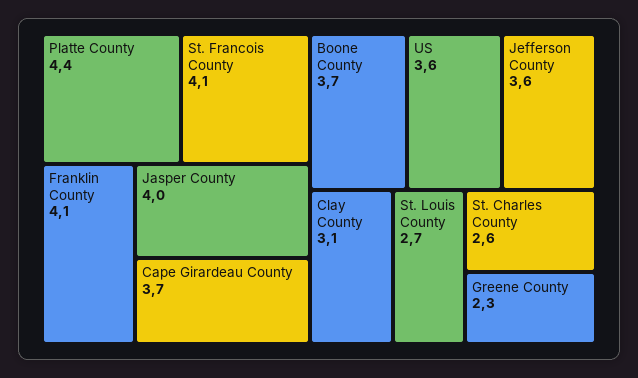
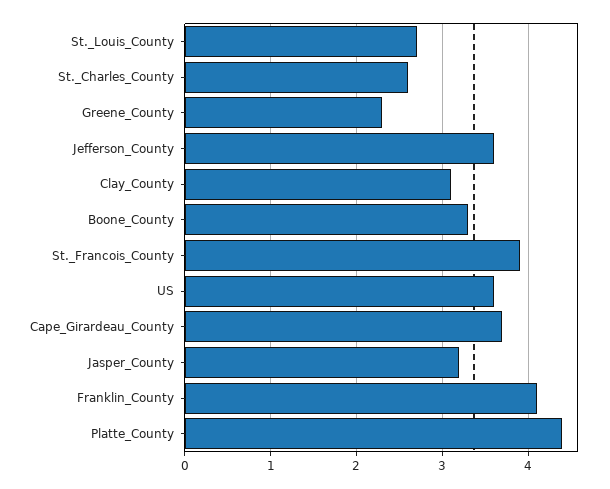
St. Francois County: 4.1 -> 3.9
Jasper County: 4 -> 3.2
Boone County: 3.7 -> 3.3

